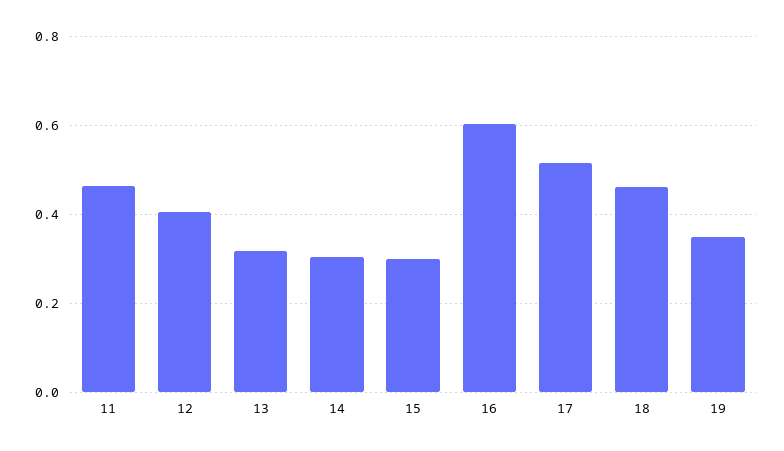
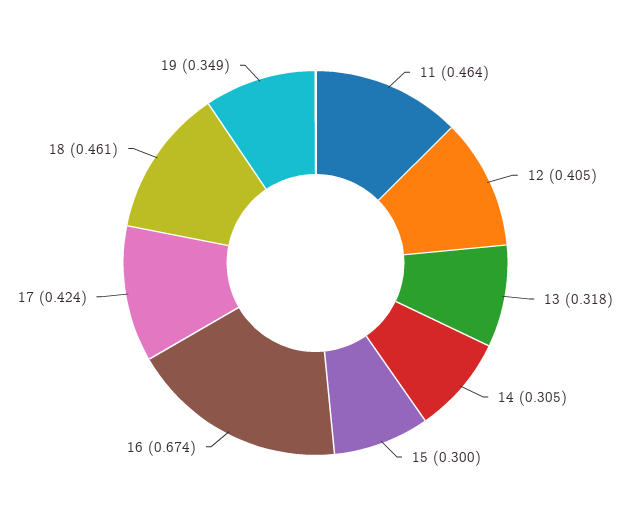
16: 0.6 -> 0.674
17: 0.52 -> 0.424

